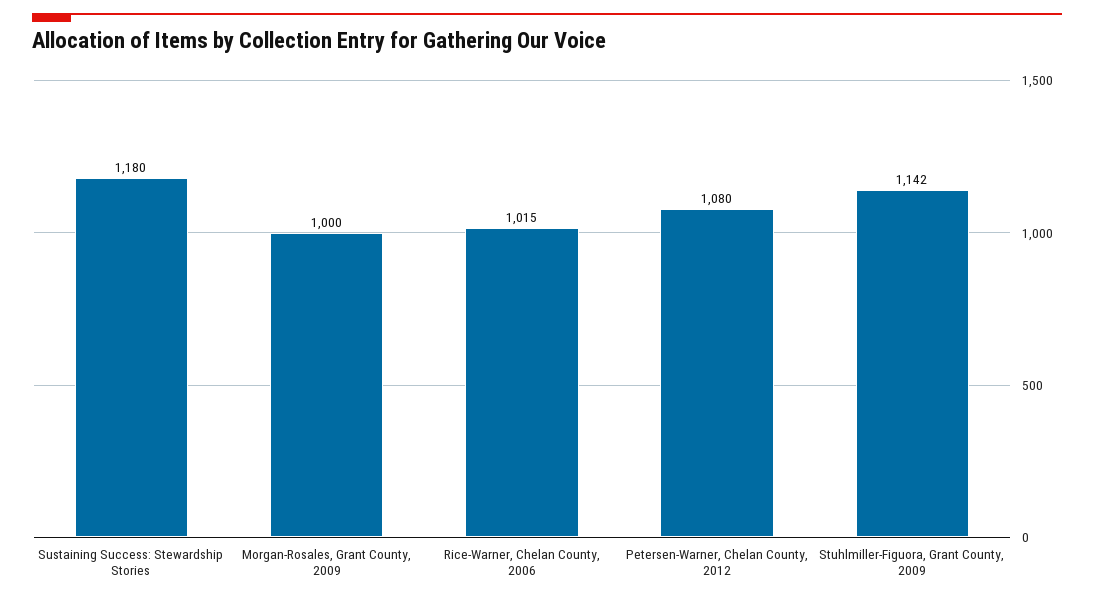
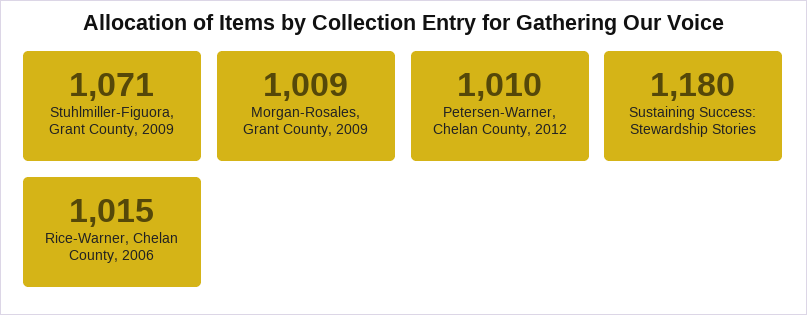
Morgan-Rosales, Grant County, 2009: 1000 -> 1009
Petersen-Warner, Chelan County, 2012: 1080 -> 1010
Stuhlmiller-Figuora, Grant County, 2009: 1142 -> 1071

